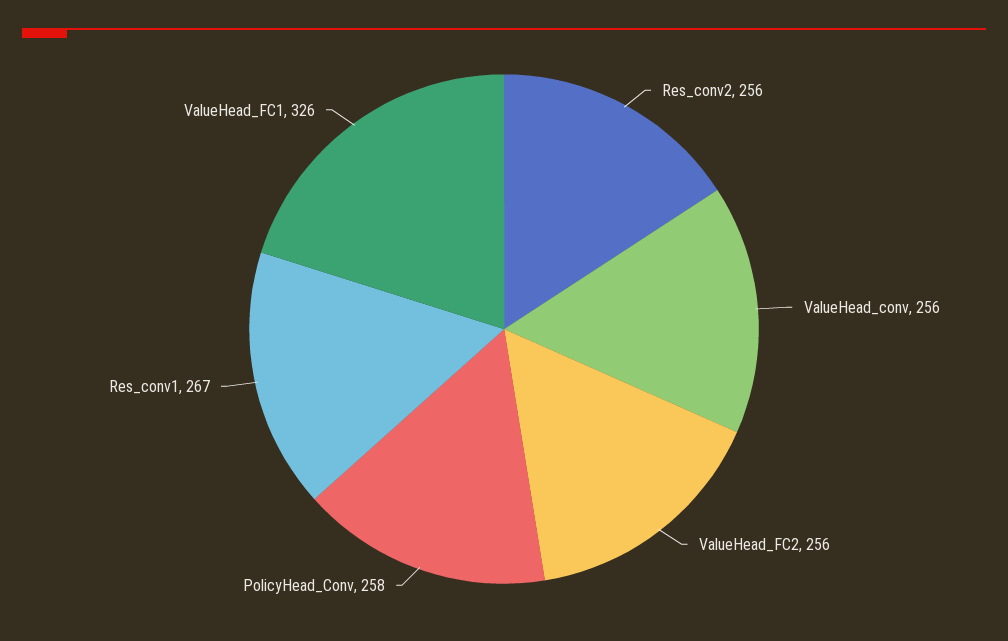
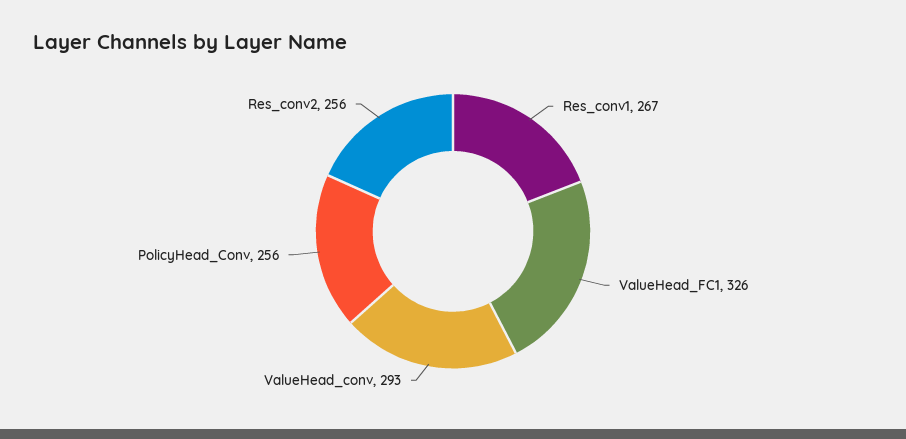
ValueHead_conv: 256 -> 293
ValueHead_FC2: 256 -> none
PolicyHead_Conv: 258 -> 256

